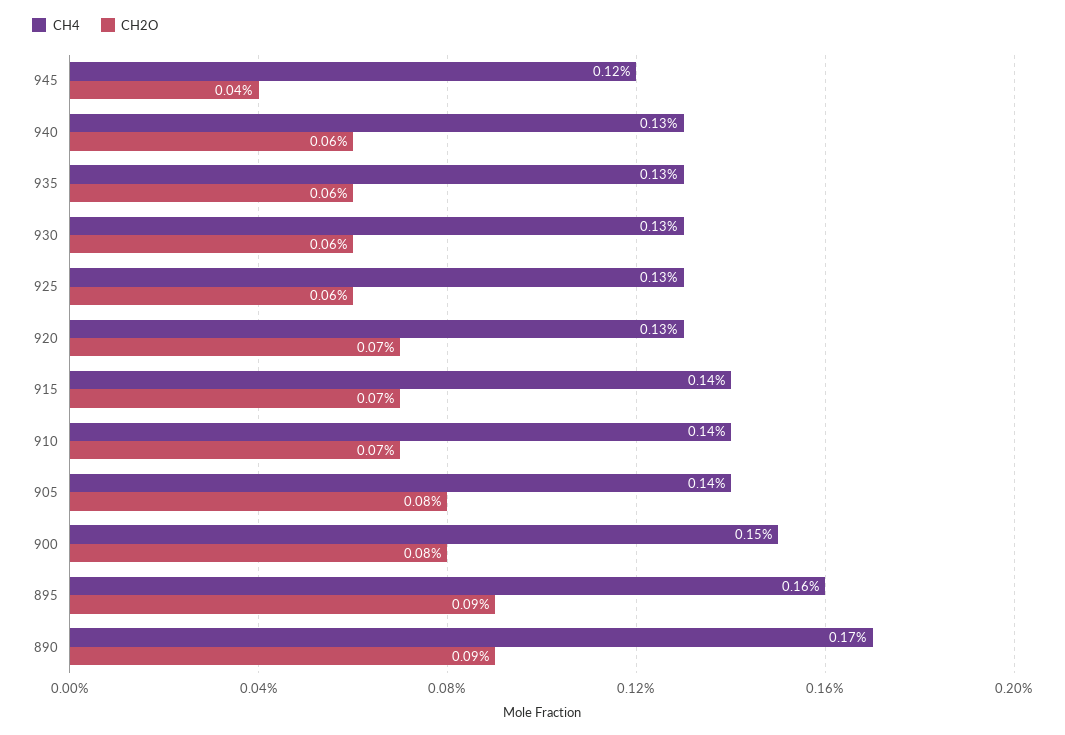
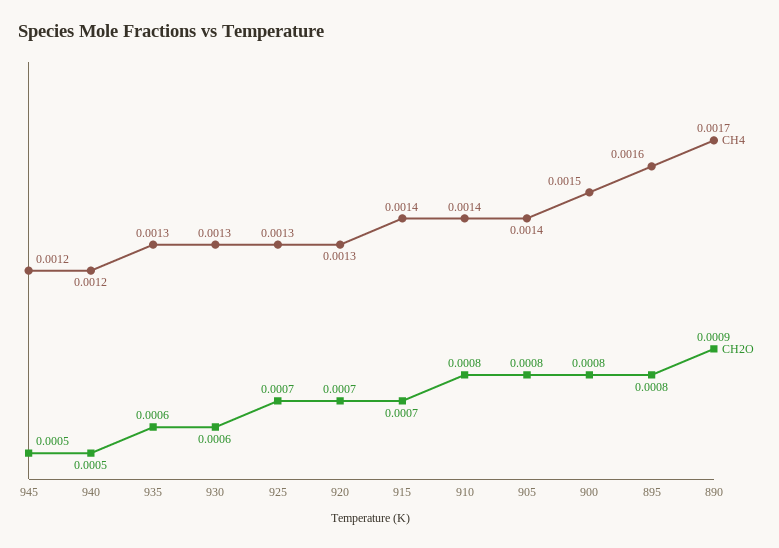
CH2O, 945: 0.0004 -> 0.0005
CH4, 940: 0.0013 -> 0.0012
CH2O, 940: 0.0006 -> 0.0005
CH2O, 925: 0.0006 -> 0.0007
CH2O, 910: 0.0007 -> 0.0008
CH2O, 895: 0.0009 -> 0.0008

